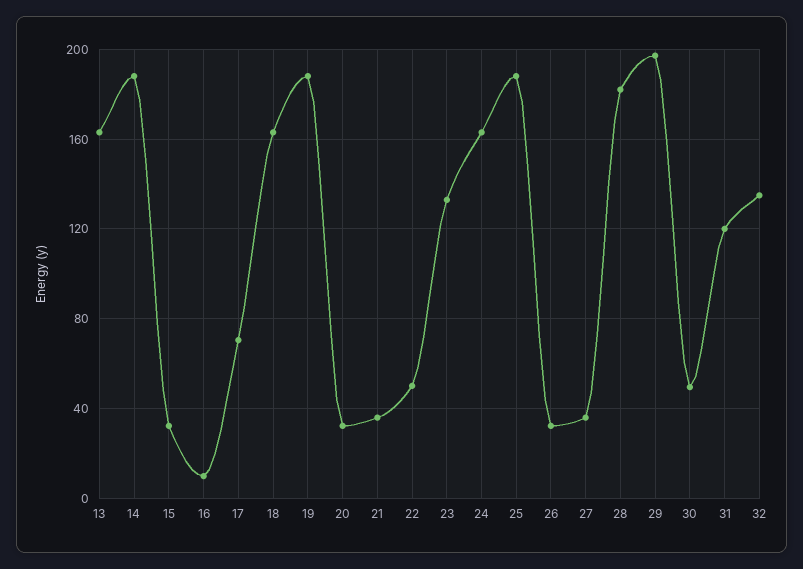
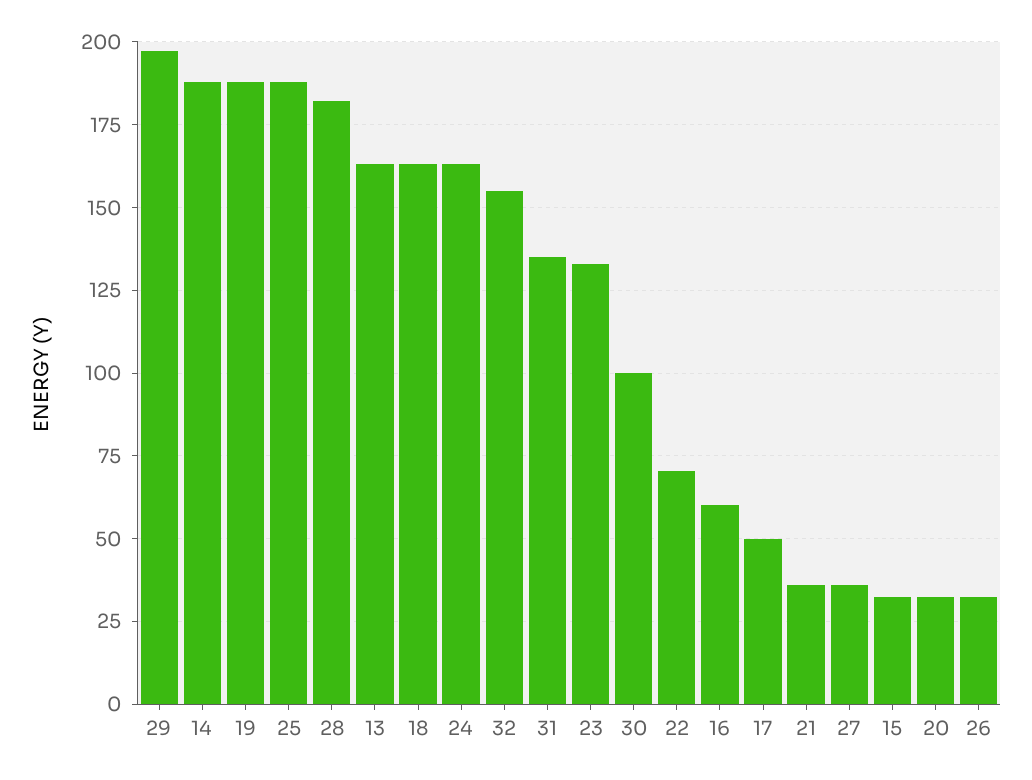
16: 10 -> 60
17: 70 -> 50
22: 50 -> 70
30: 50 -> 100
31: 120 -> 135
32: 135 -> 155

